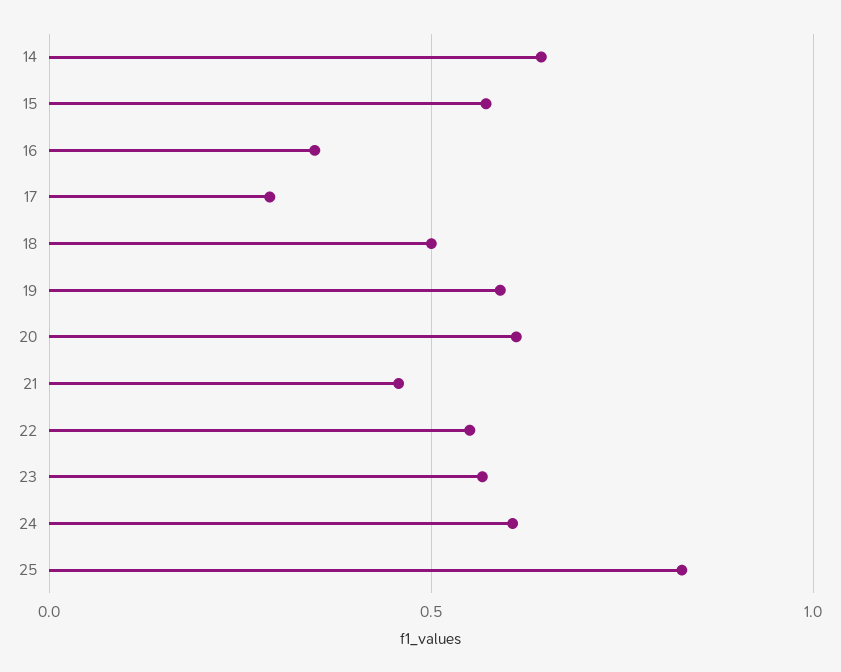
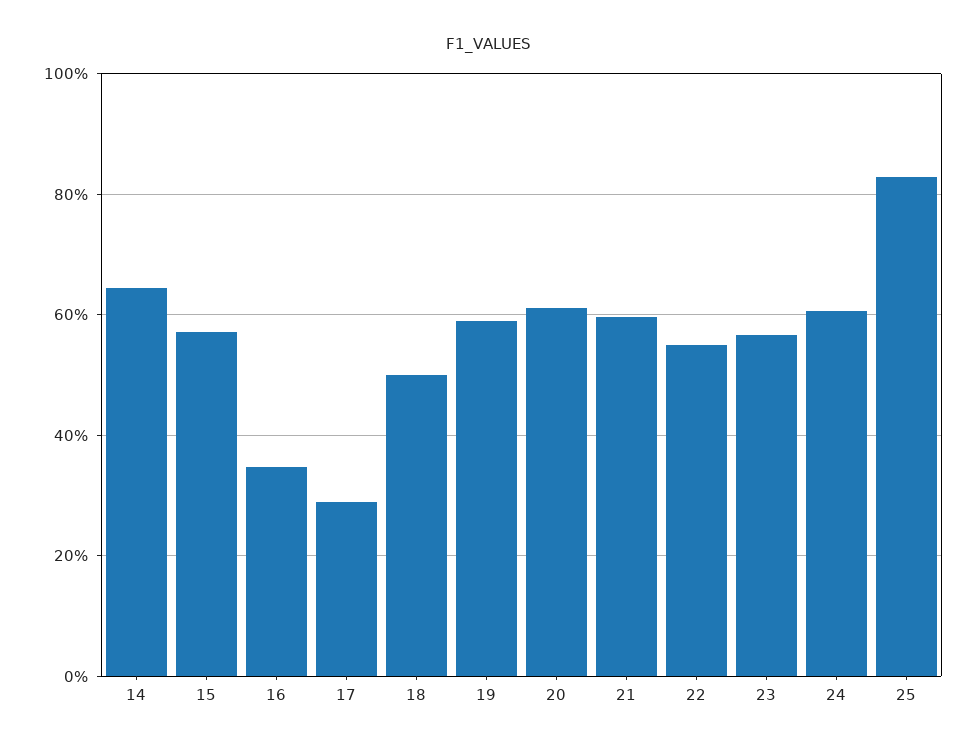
21: 0.45 -> 0.6

